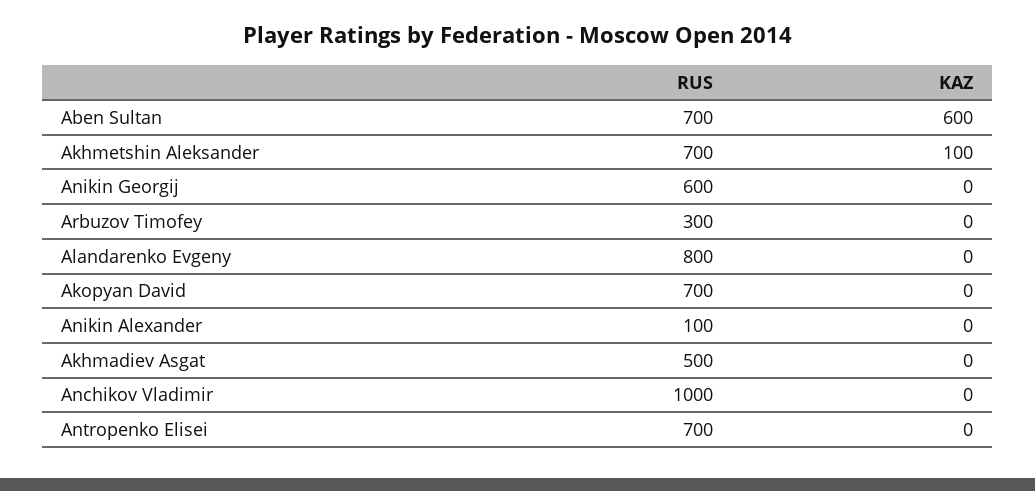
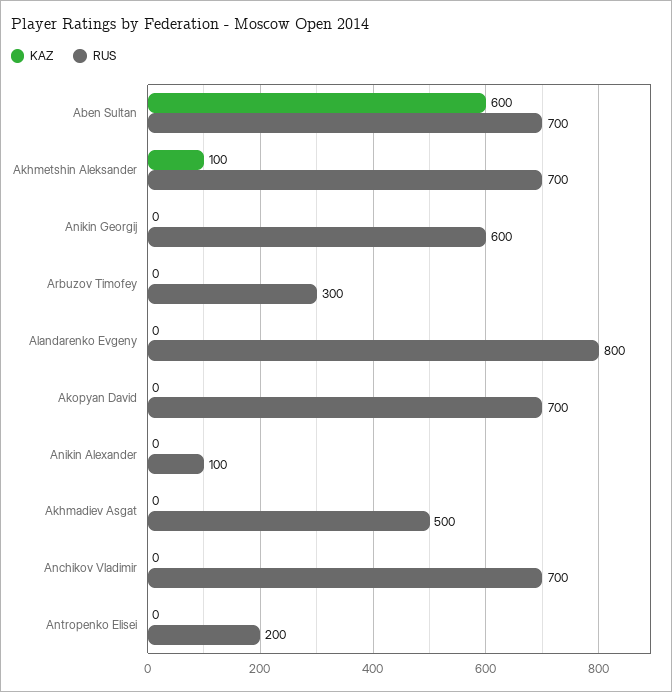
RUS, Anchikov Vladimir: 1000 -> 700
RUS, Antropenko Elisei: 700 -> 200

